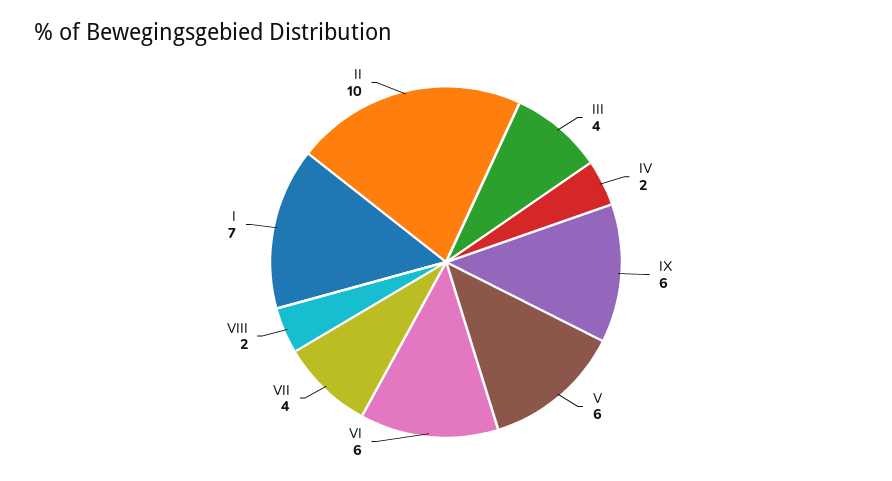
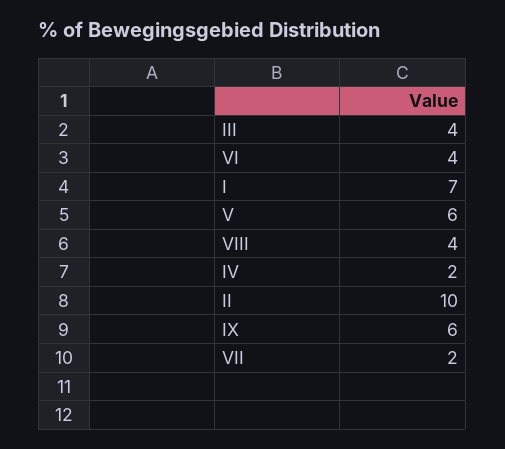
VI: 6 -> 4
VII: 4 -> 2
VIII: 2 -> 4

